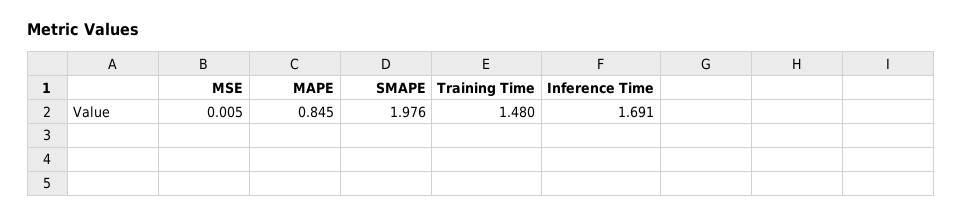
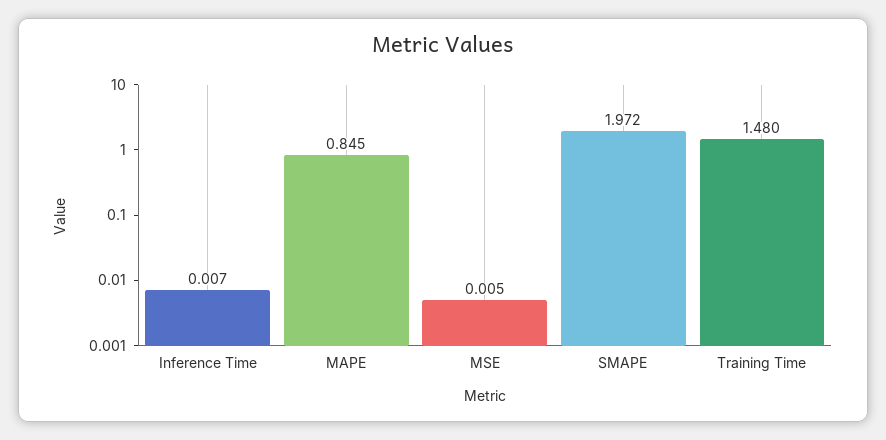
SMAPE: 1.976 -> 1.972
Inference Time: 1.691 -> 0.007

